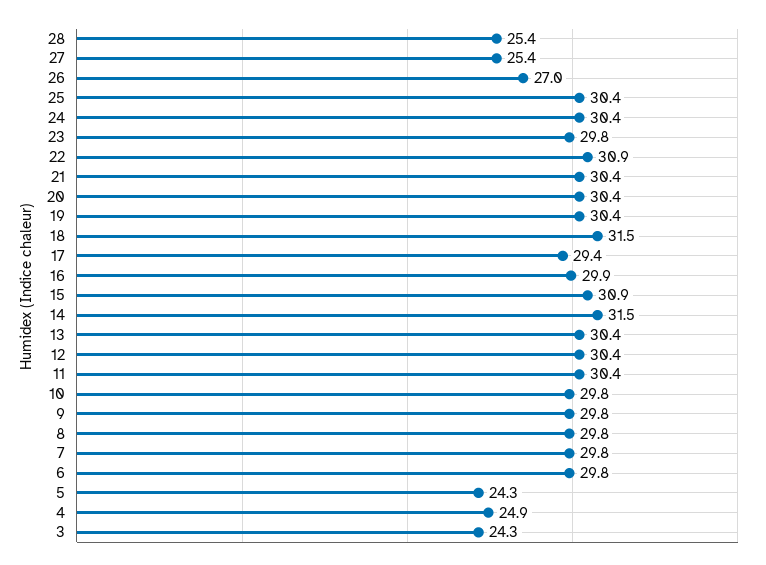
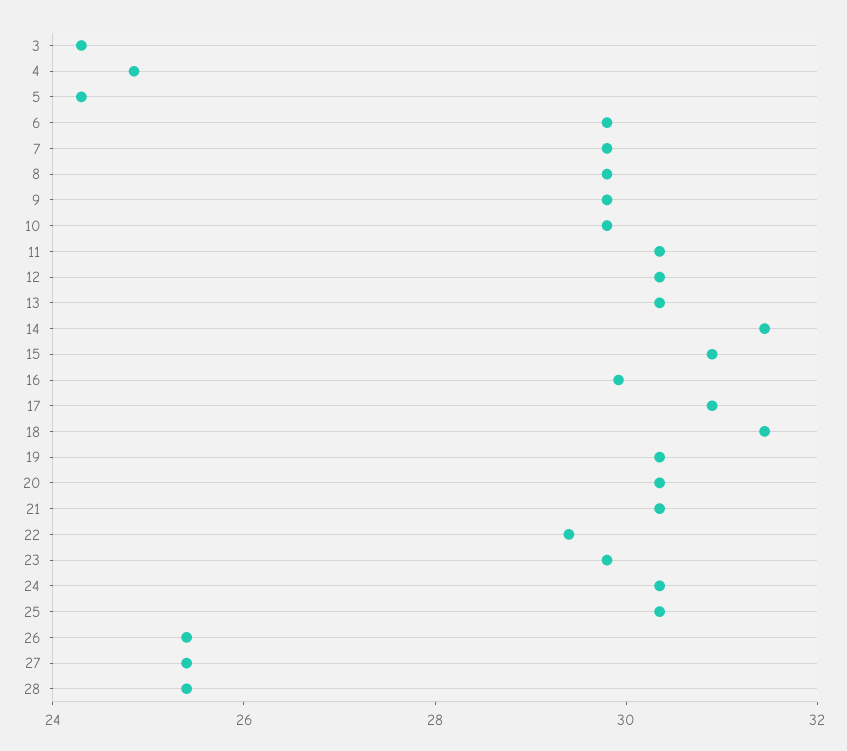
26: 27 -> 25.5
22: 30.9 -> 29.5
17: 29.4 -> 31

